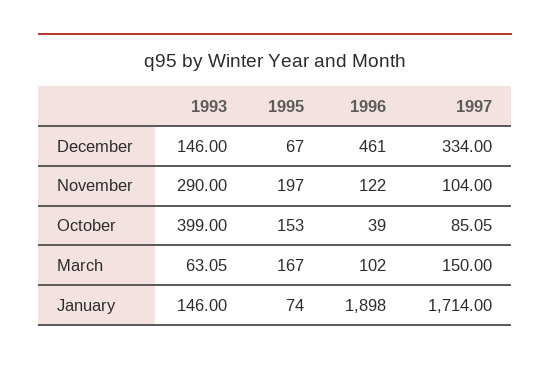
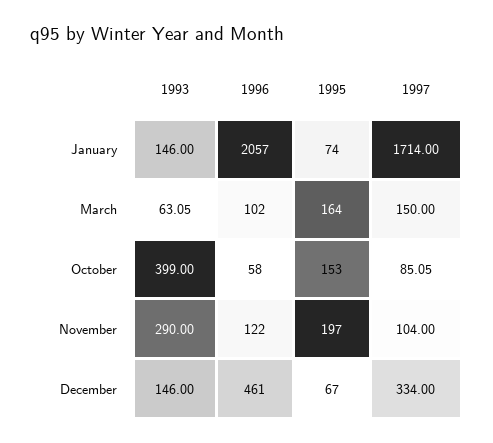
1996, October: 39 -> 58
1995, March: 167 -> 164
1996, January: 1898 -> 2057

